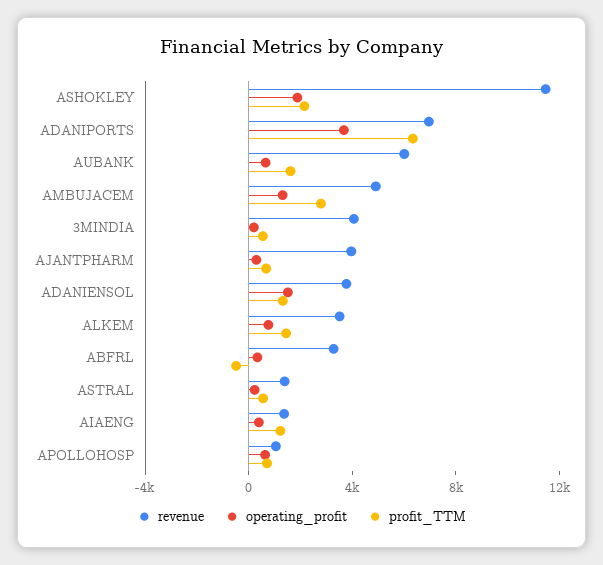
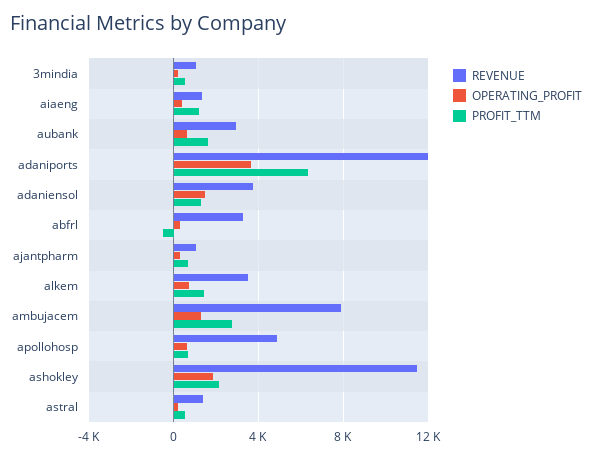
revenue, ADANIPORTS: 7000 -> 12000
revenue, AUBANK: 6000 -> 3000
revenue, AMBUJACEM: 5000 -> 8000
revenue, 3MINDIA: 4000 -> 1000
revenue, AJANTPHARM: 4000 -> 1000
revenue, APOLLOHOSP: 1000 -> 5000

